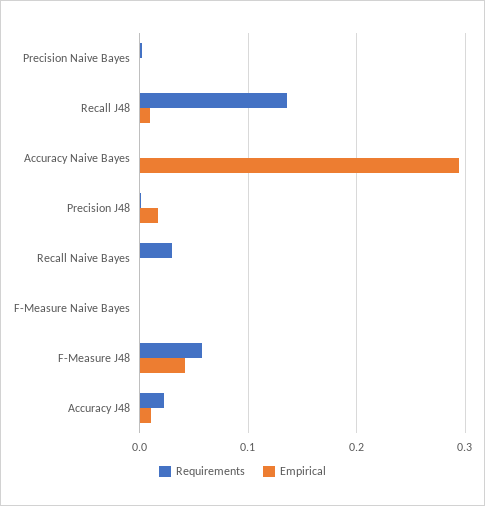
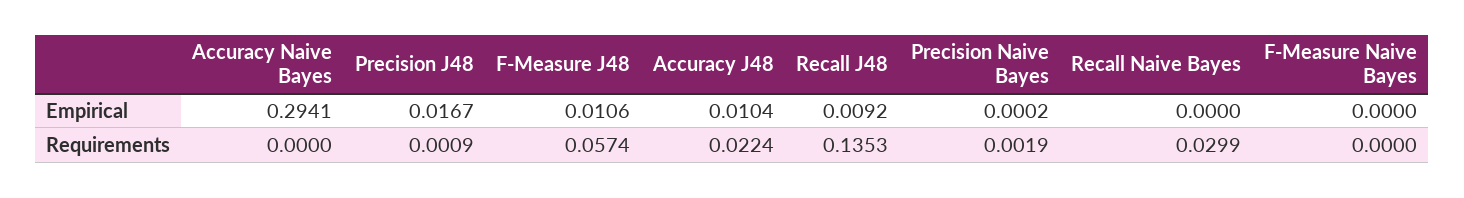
Empirical, F-Measure J48: 0.04 -> 0.0106

